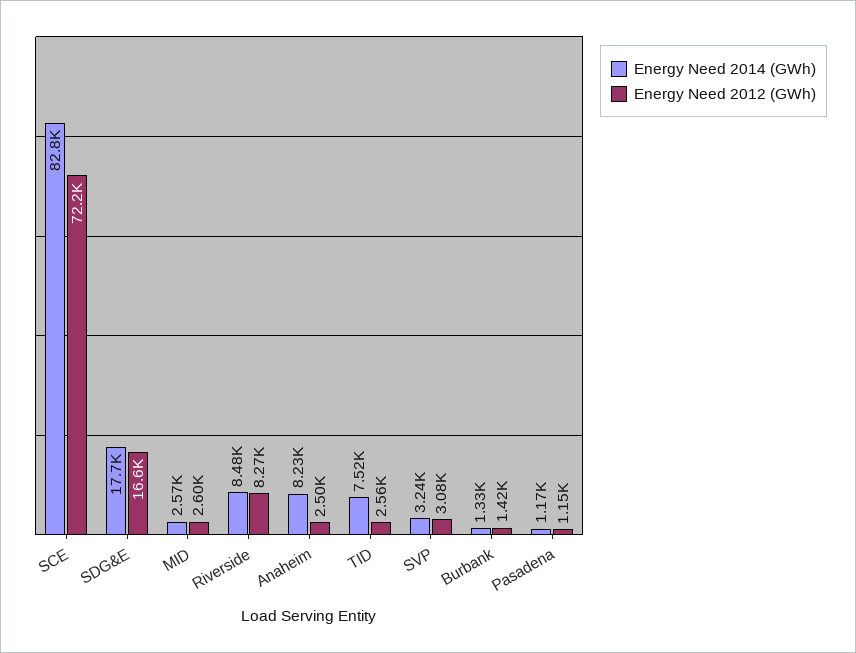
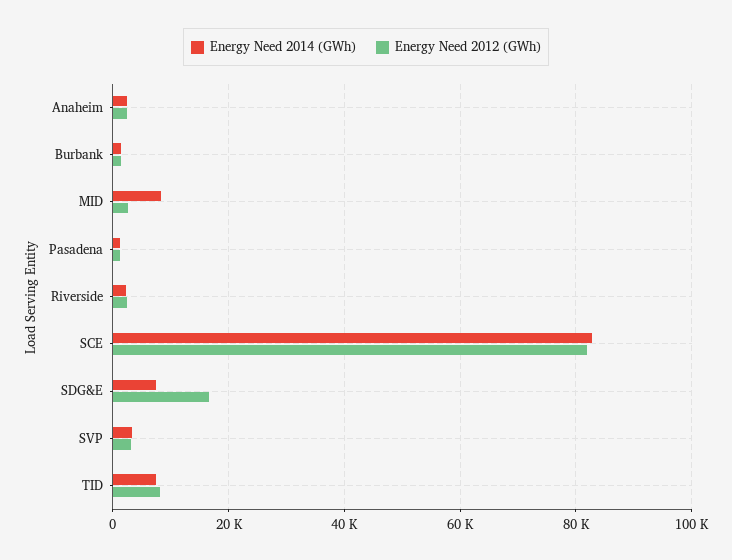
Energy Need 2012 (GWh), SCE: 72200 -> 82000
Energy Need 2014 (GWh), SDG&E: 17700 -> 8000
Energy Need 2014 (GWh), MID: 2570 -> 8000
Energy Need 2014 (GWh), Riverside: 8480 -> 2000
Energy Need 2012 (GWh), Riverside: 8270 -> 2000
Energy Need 2014 (GWh), Anaheim: 8230 -> 2000
Energy Need 2012 (GWh), TID: 2560 -> 8000

